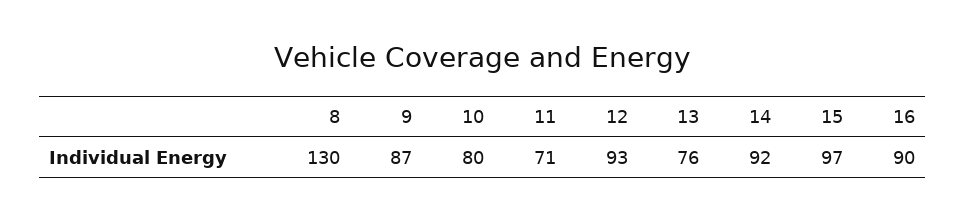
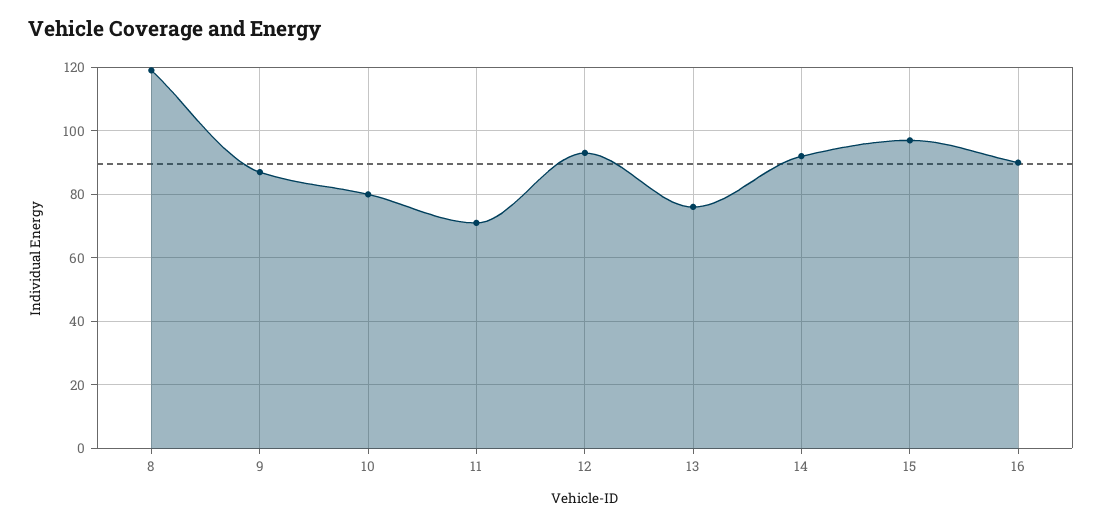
8: 130 -> 120

